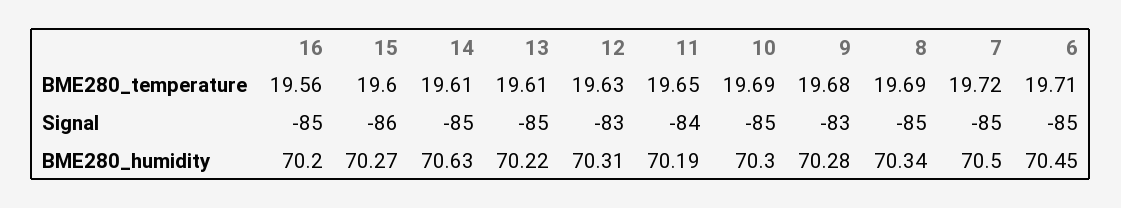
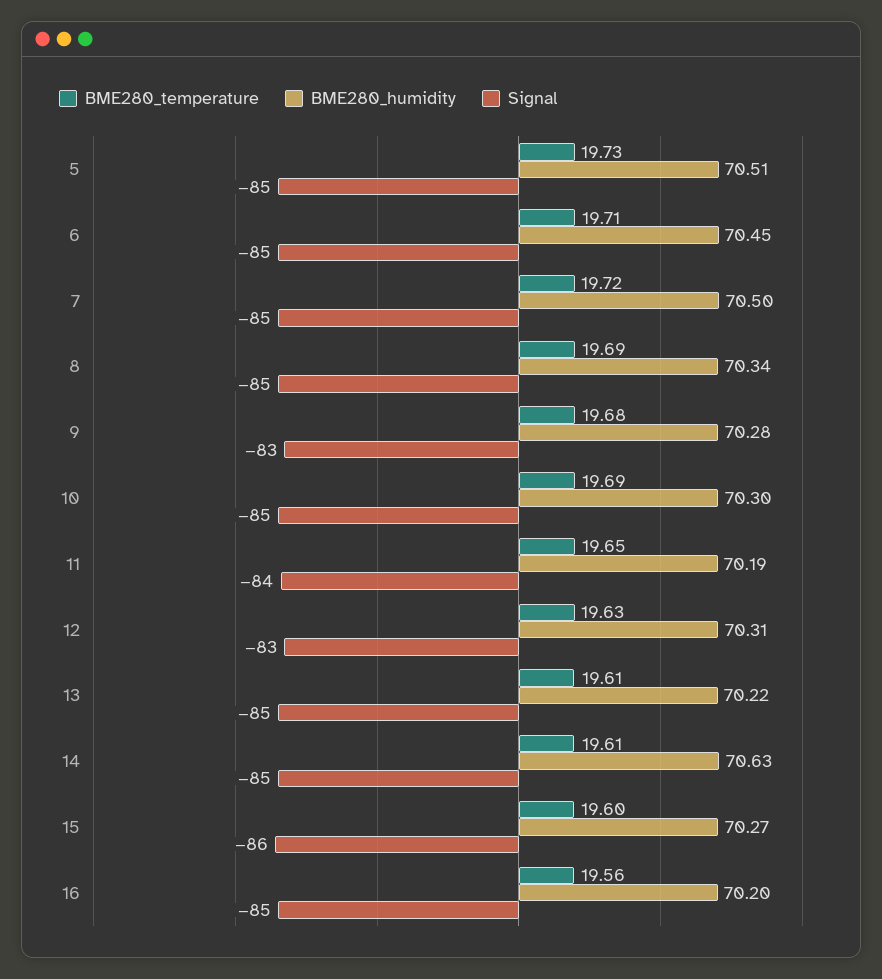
BME280_temperature, 5: none -> 19.73
BME280_humidity, 5: none -> 70.51
Signal, 5: none -> -85

